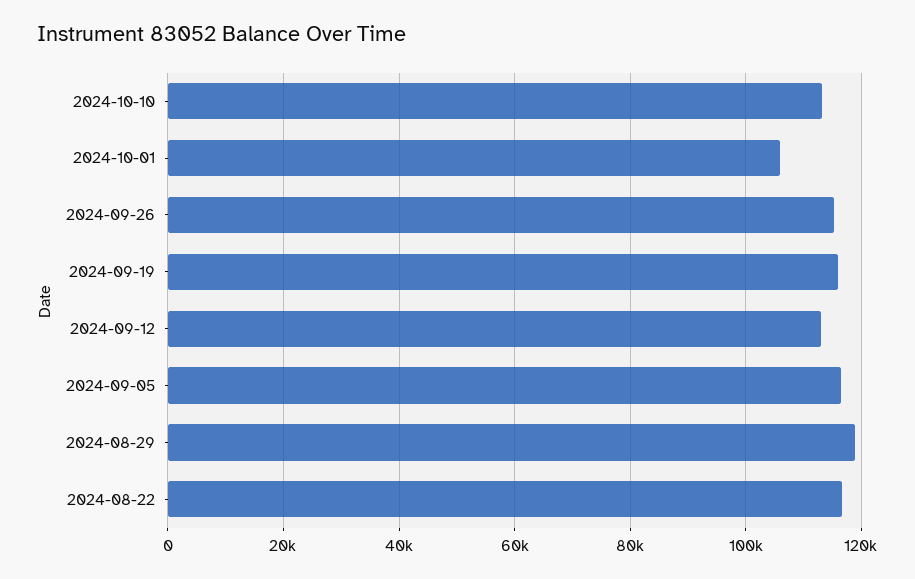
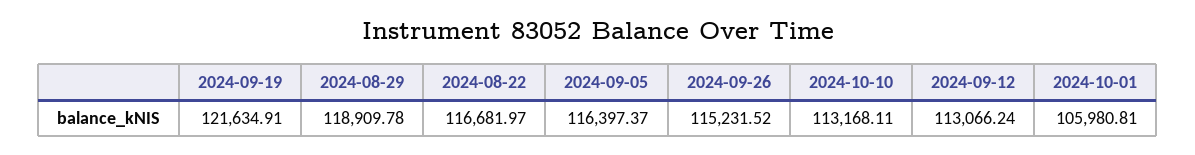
2024-09-19: 116000 -> 121634.91

